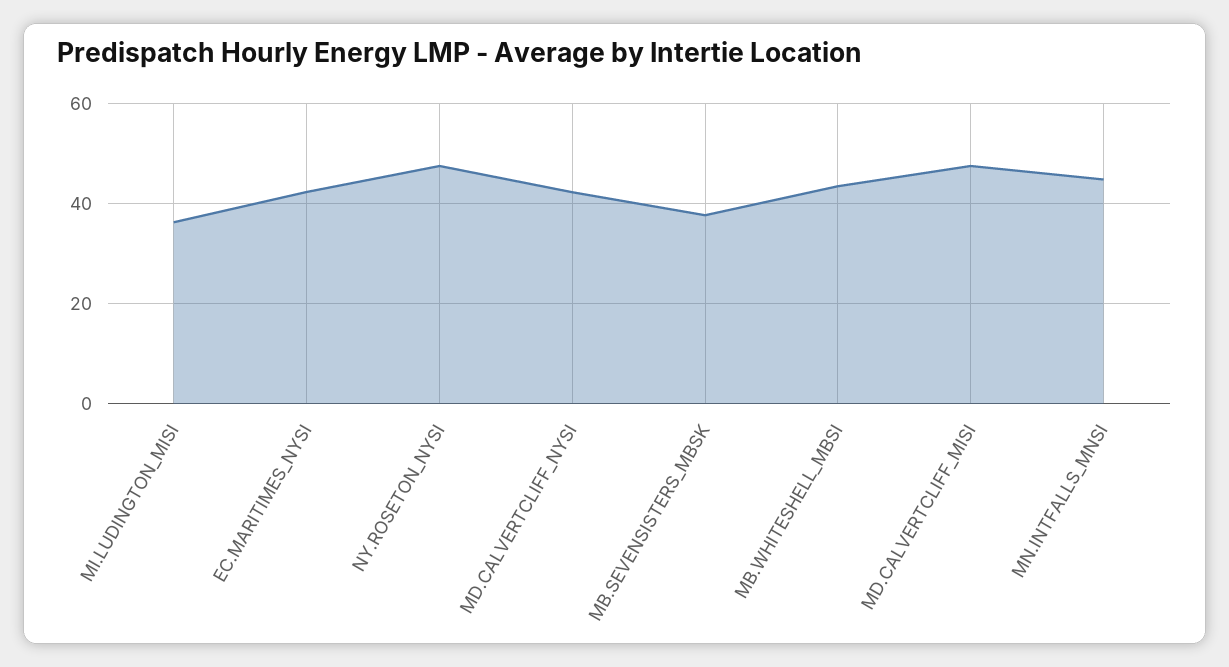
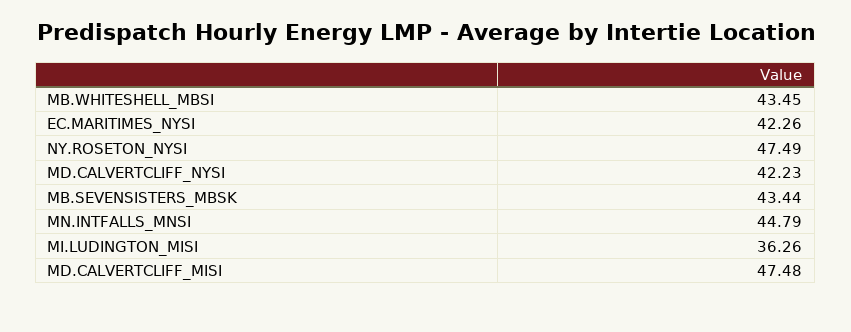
MB.SEVENSISTERS_MBSK: 38 -> 43.44

